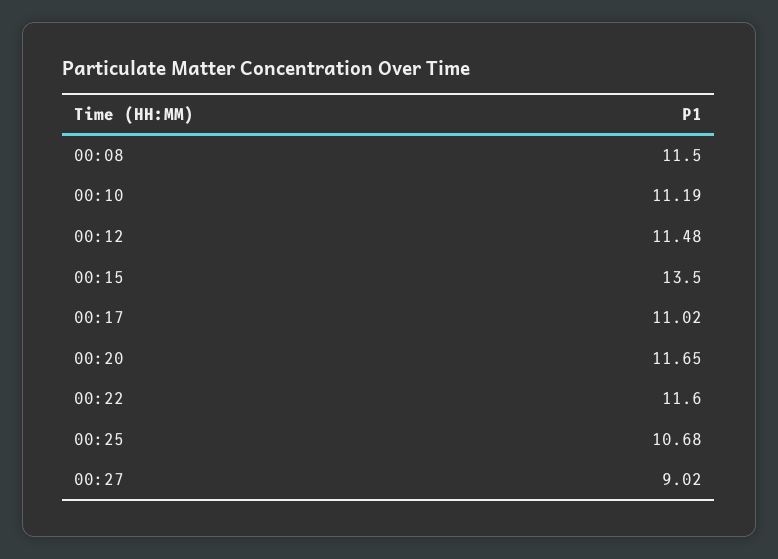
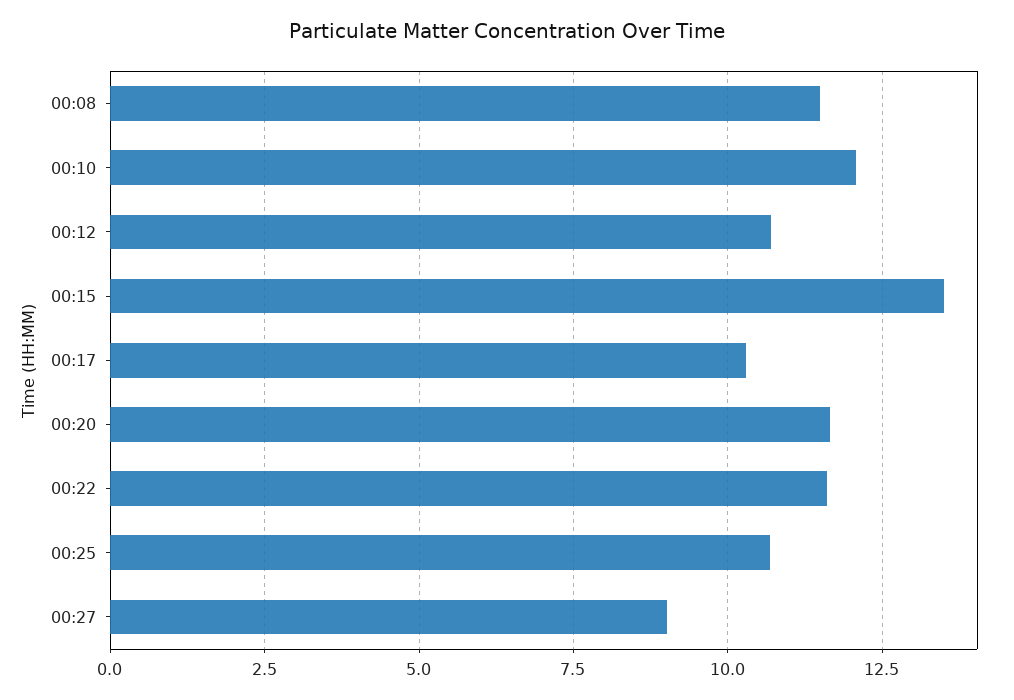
00:10: 11.19 -> 12
00:12: 11.48 -> 10.75
00:17: 11.02 -> 10.25

